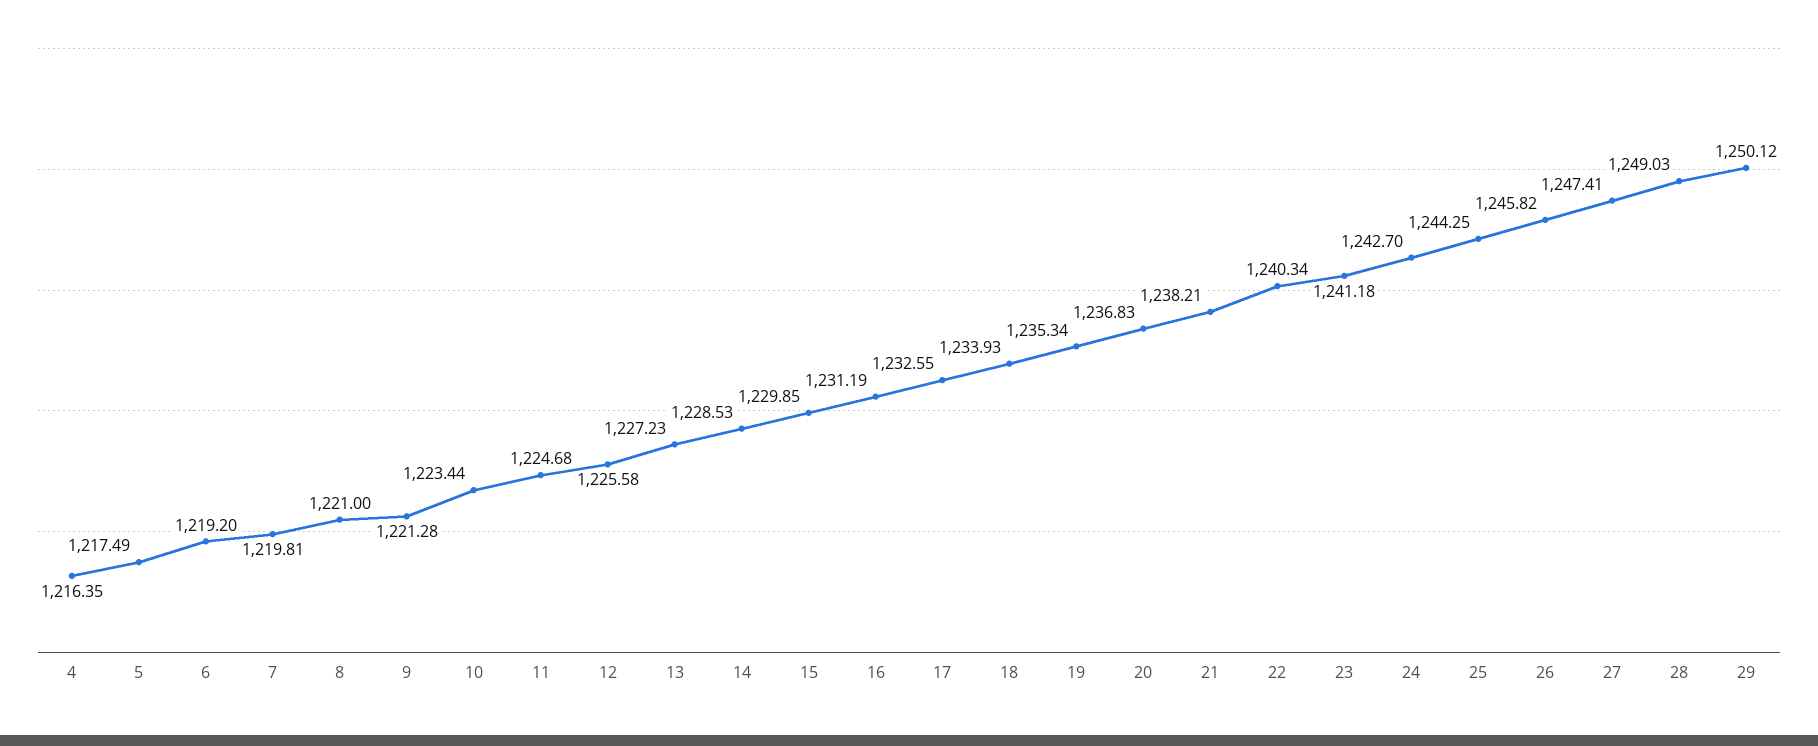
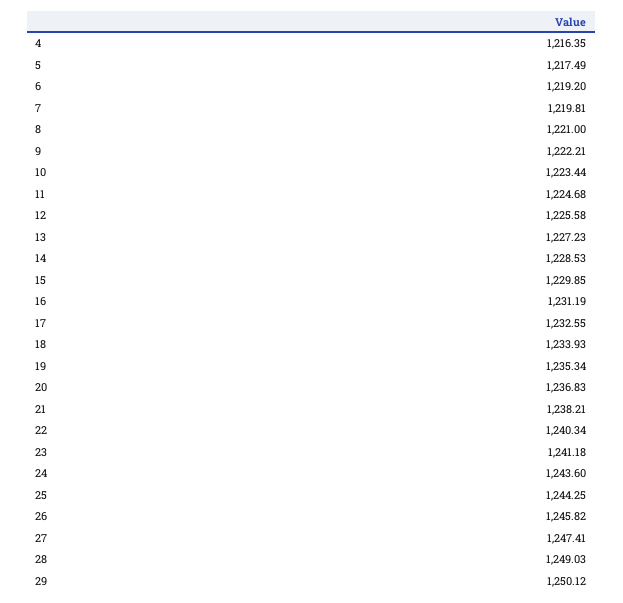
9: 1221.28 -> 1222.21
24: 1242.7 -> 1243.6

